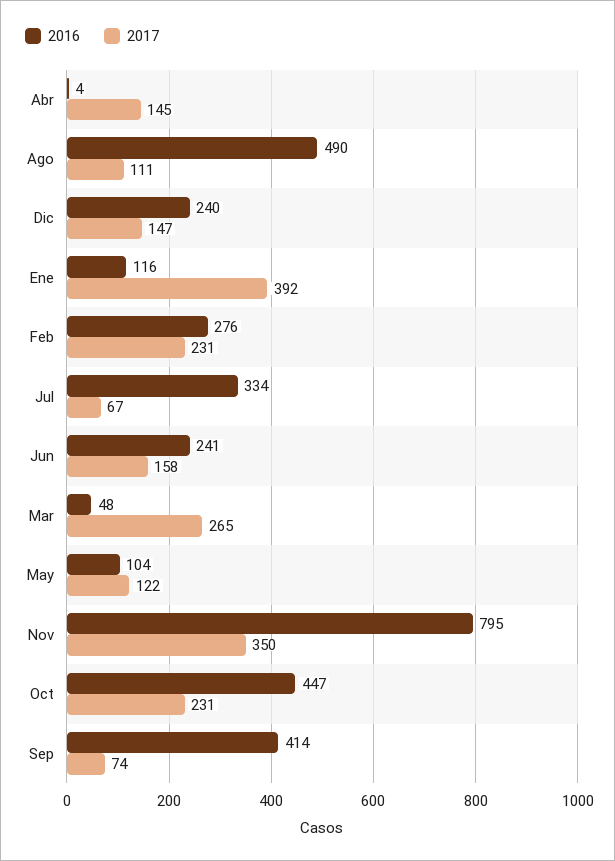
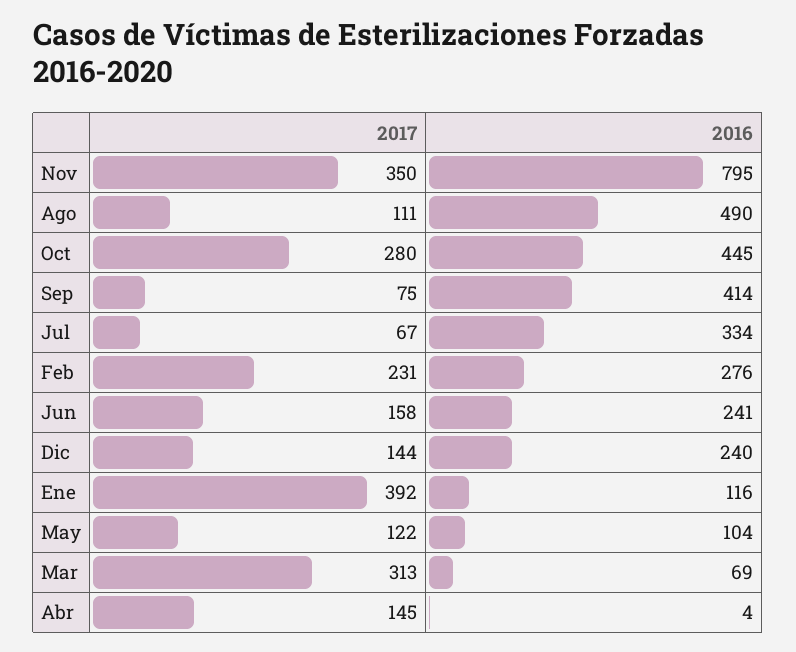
2017, Dic: 147 -> 144
2016, Mar: 48 -> 69
2017, Mar: 265 -> 313
2016, Oct: 447 -> 445
2017, Oct: 231 -> 280
2017, Sep: 74 -> 75

